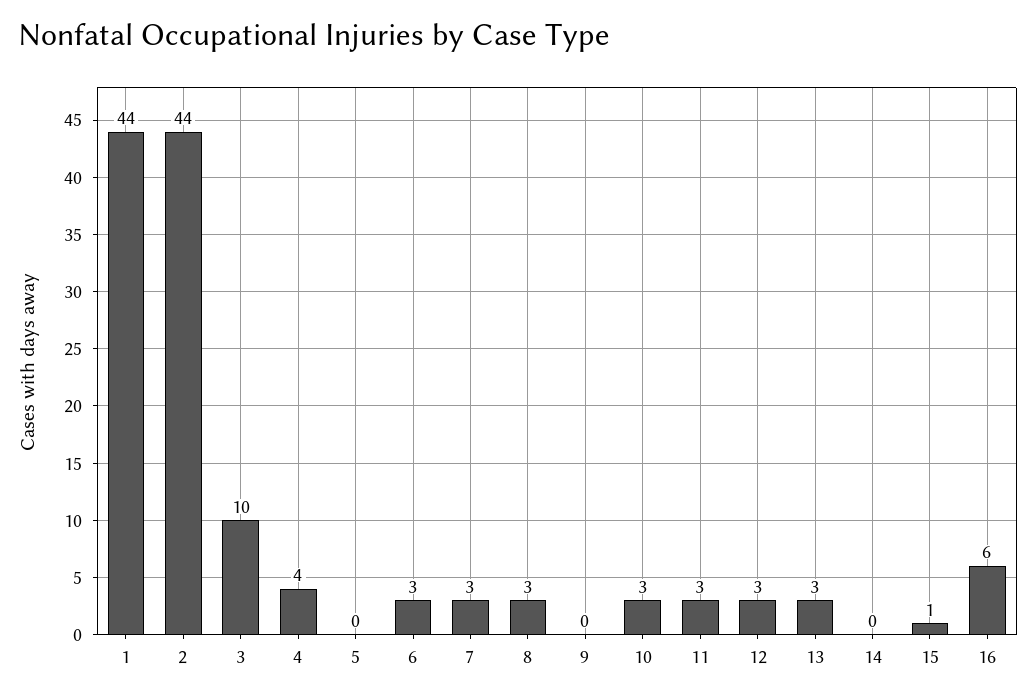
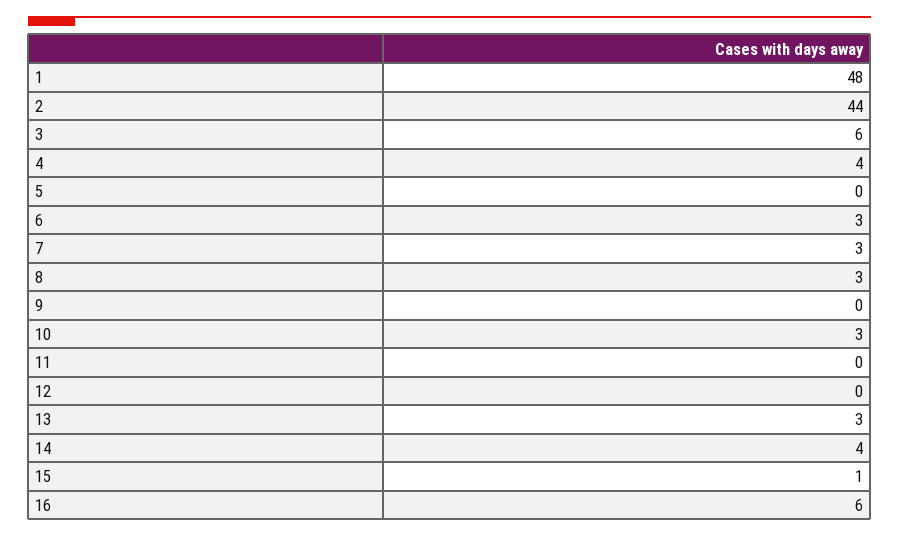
1: 44 -> 48
3: 10 -> 6
11: 3 -> 0
12: 3 -> 0
14: 0 -> 4

